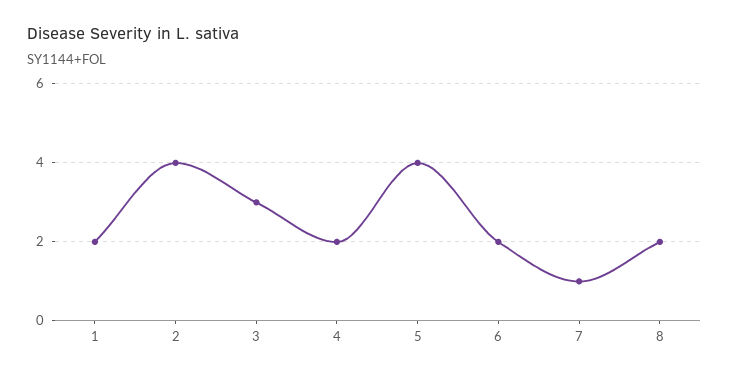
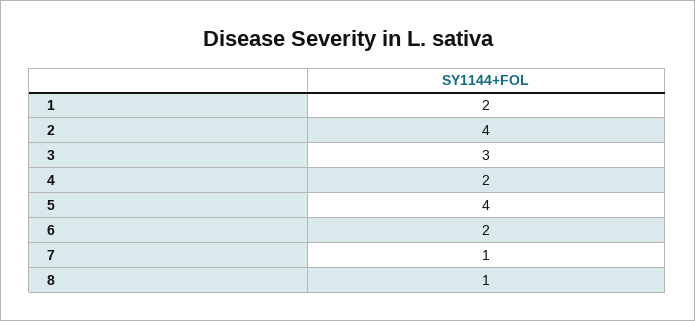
8: 2 -> 1

